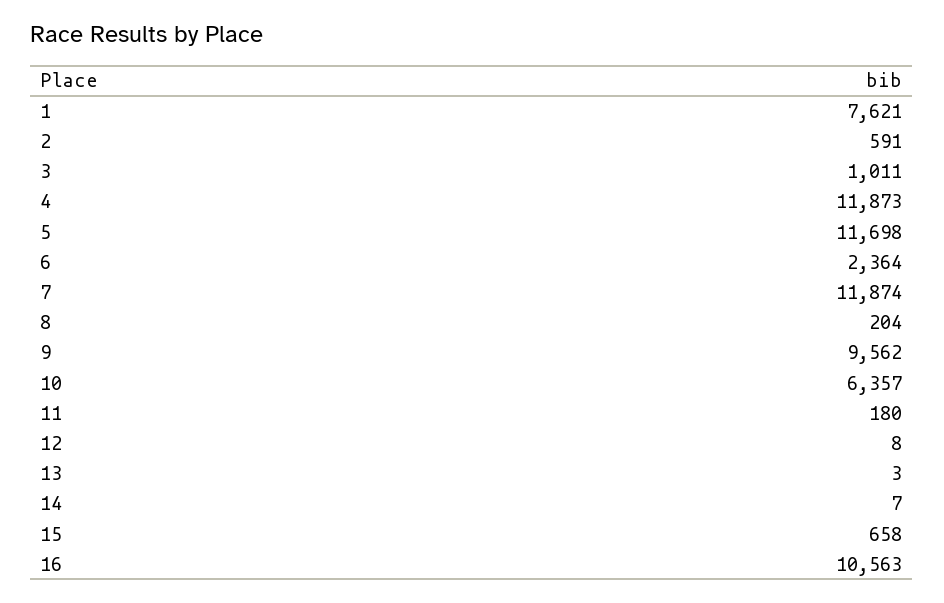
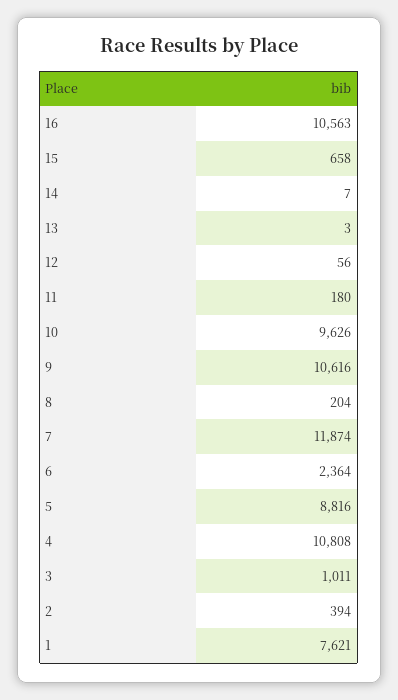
2: 591 -> 394
4: 11873 -> 10808
5: 11698 -> 8816
9: 9562 -> 10616
10: 6357 -> 9626
12: 8 -> 56

